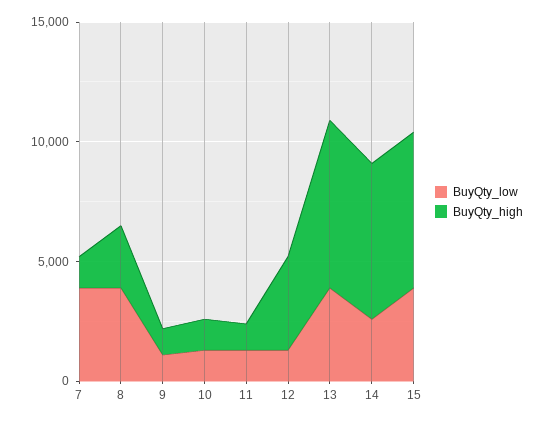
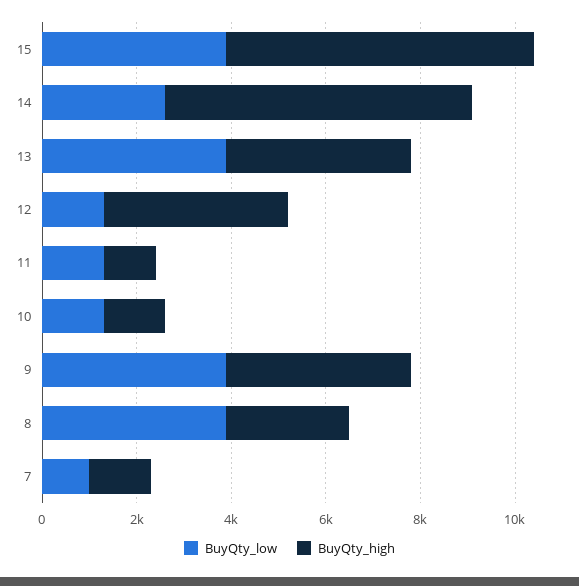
BuyQty_low, 7: 4000 -> 1000
BuyQty_low, 9: 1000 -> 4000
BuyQty_high, 9: 1000 -> 4000
BuyQty_high, 13: 7000 -> 4000

